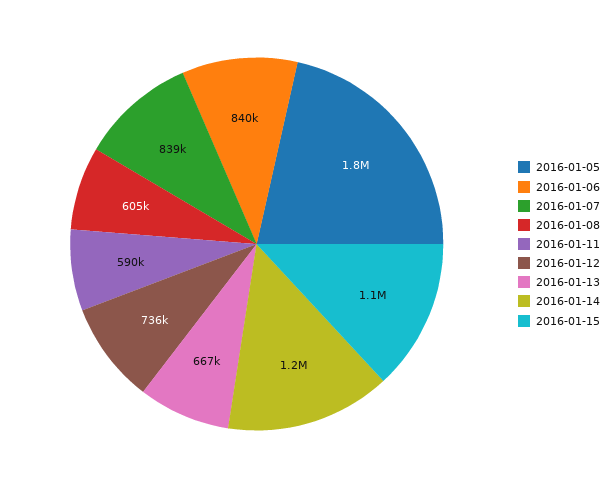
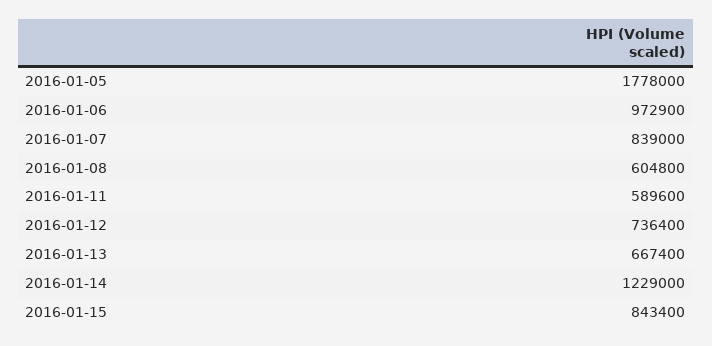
2016-01-06: 840000 -> 972900
2016-01-15: 1100000 -> 843400

